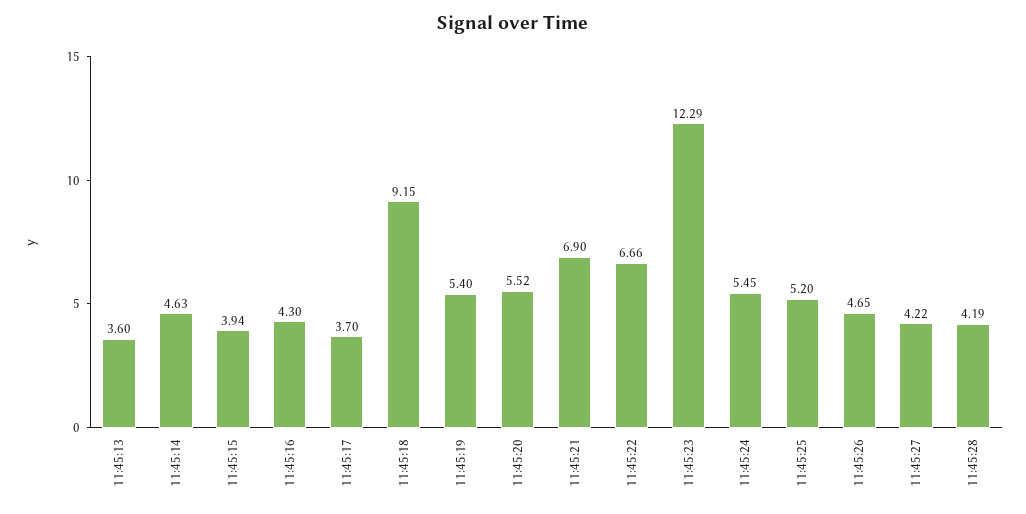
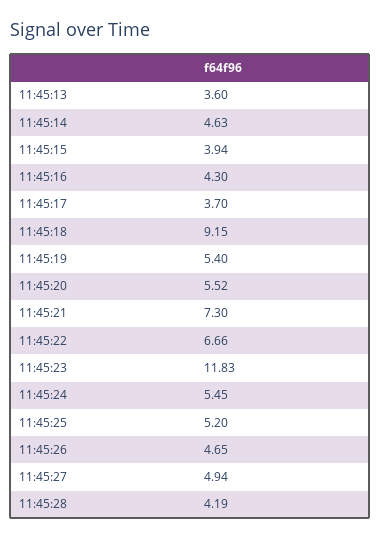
11:45:21: 6.9 -> 7.3
11:45:23: 12.29 -> 11.83
11:45:27: 4.22 -> 4.94

